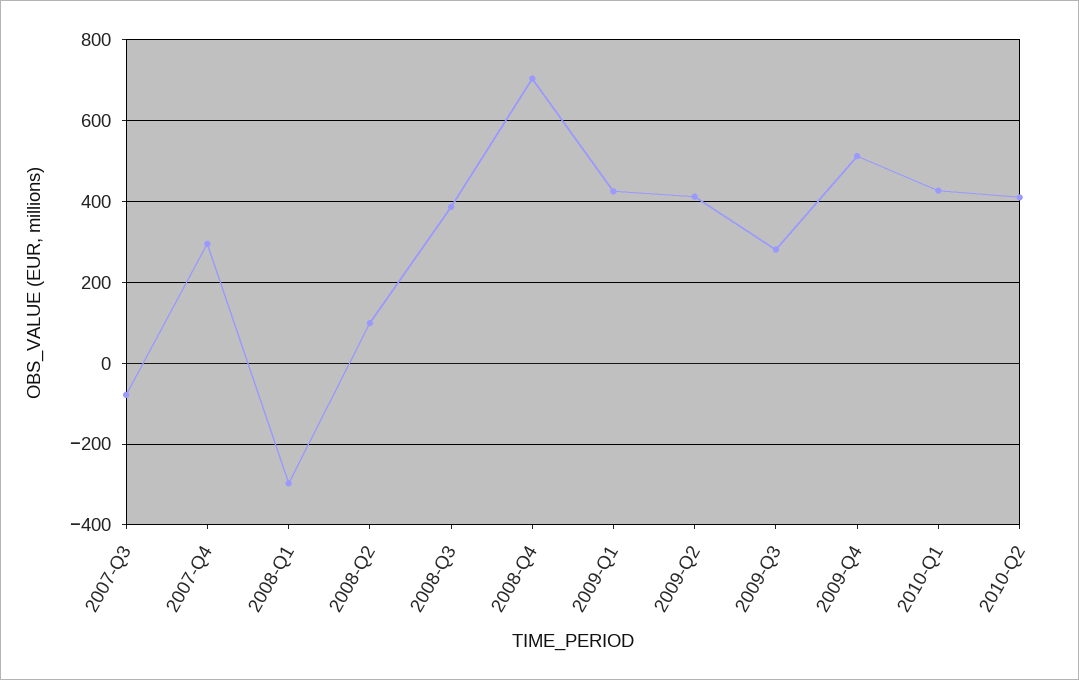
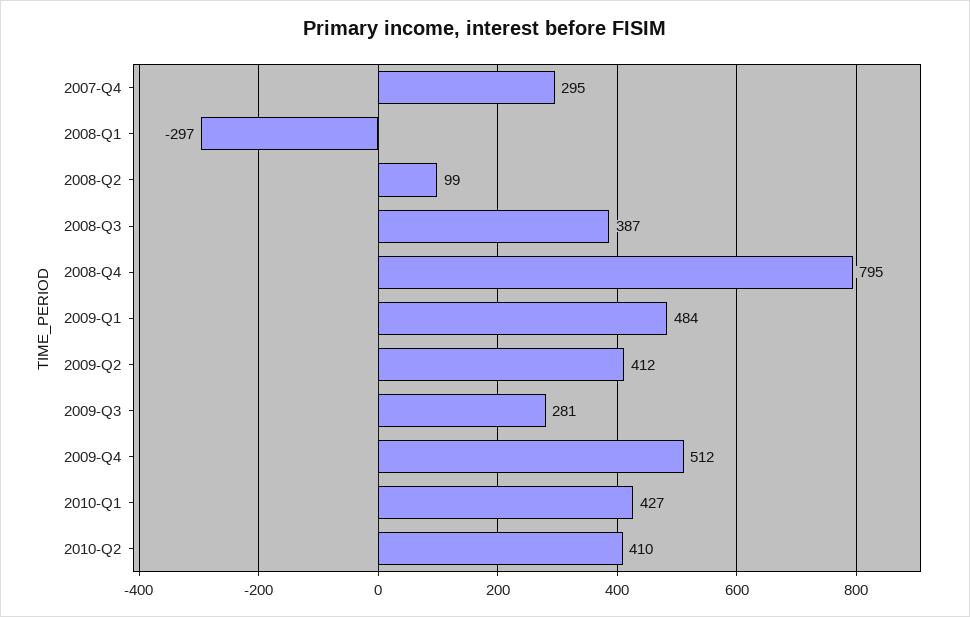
2007-Q3: -80 -> none
2008-Q4: 700 -> 795
2009-Q1: 420 -> 484

